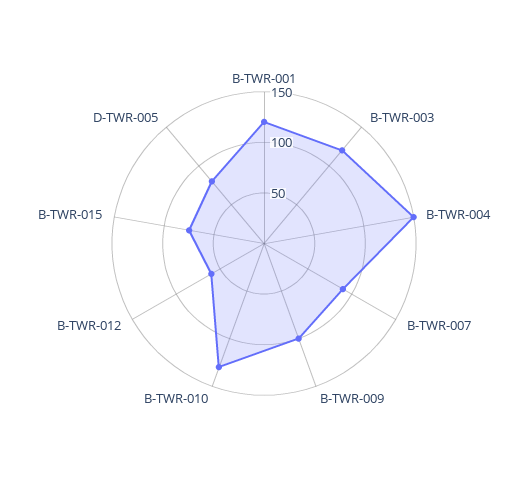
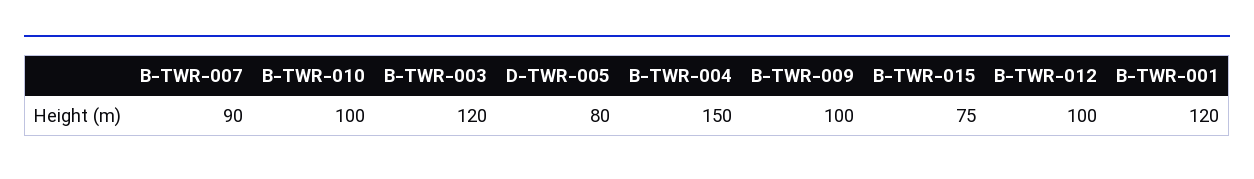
B-TWR-010: 130 -> 100
B-TWR-012: 60 -> 100

